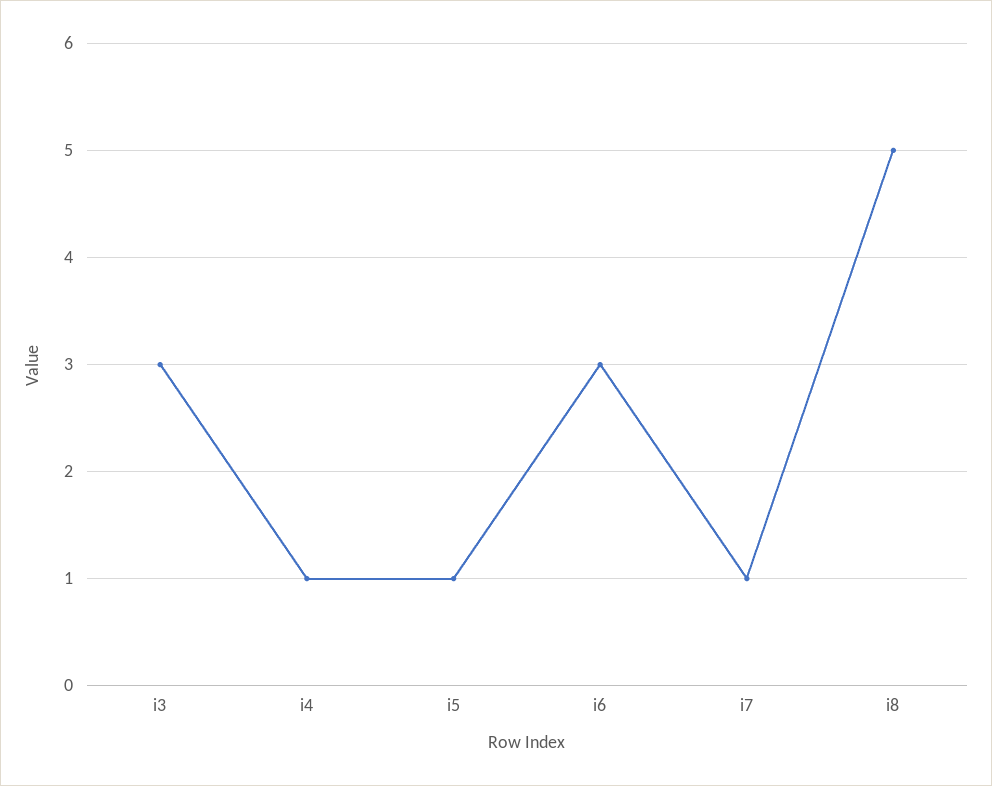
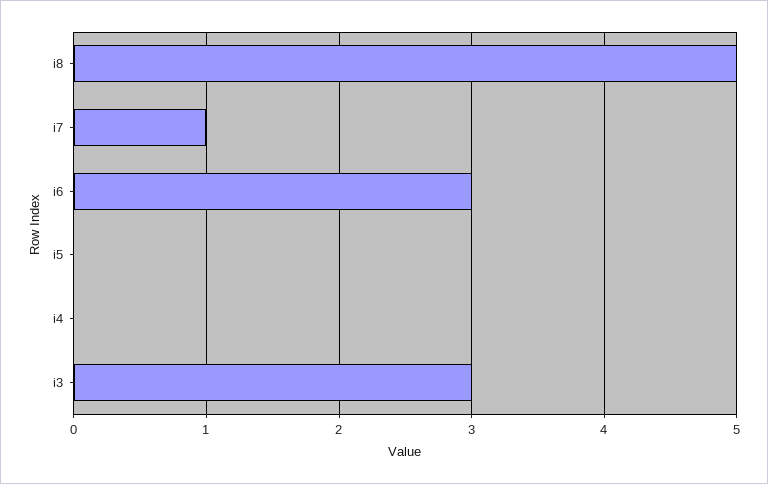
i4: 1 -> 0
i5: 1 -> 0

